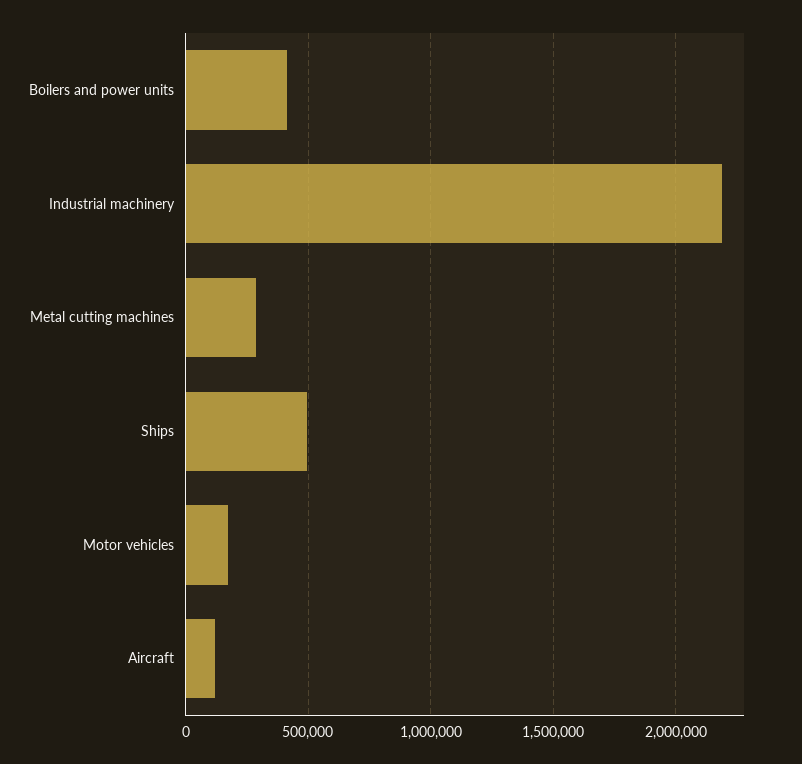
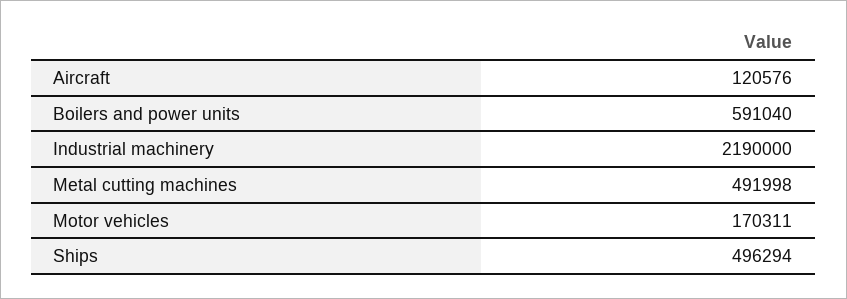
Boilers and power units: 400000 -> 591040
Metal cutting machines: 300000 -> 491998

